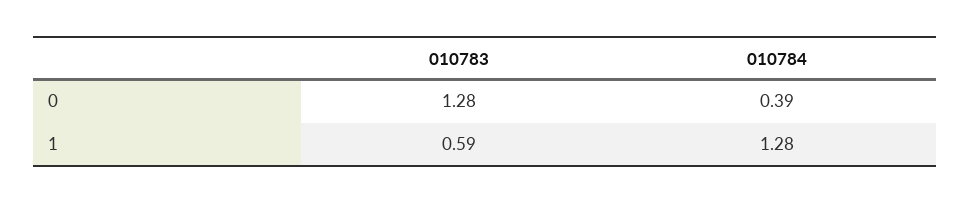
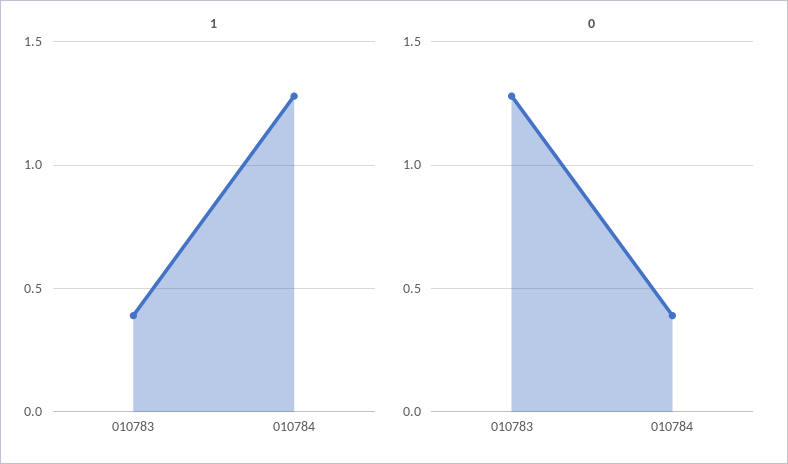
1, 010783: 0.59 -> 0.4

